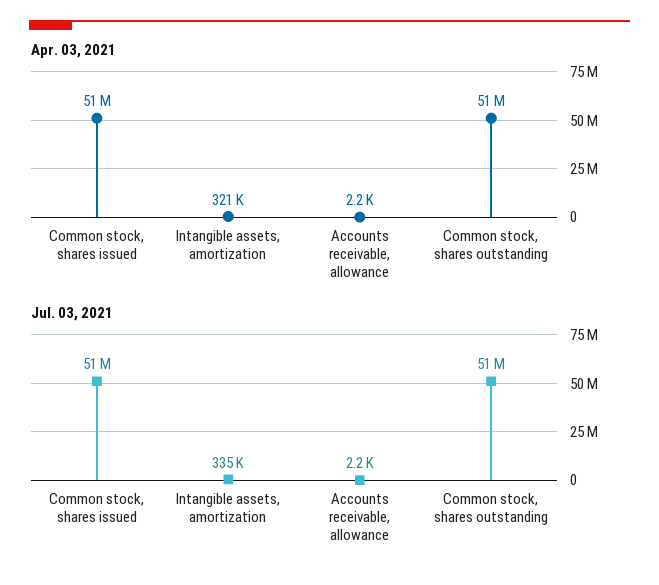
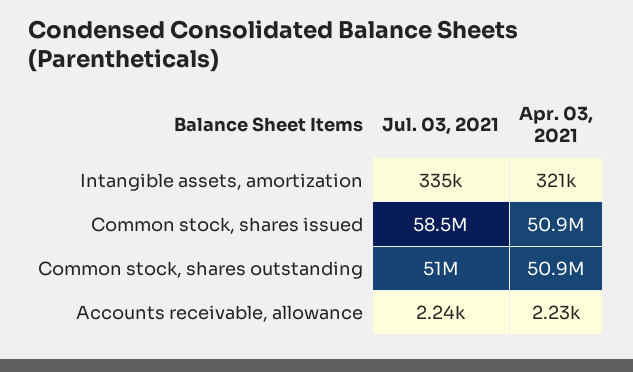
Jul. 03, 2021, Common stock, shares issued: 51000000 -> 58500000

